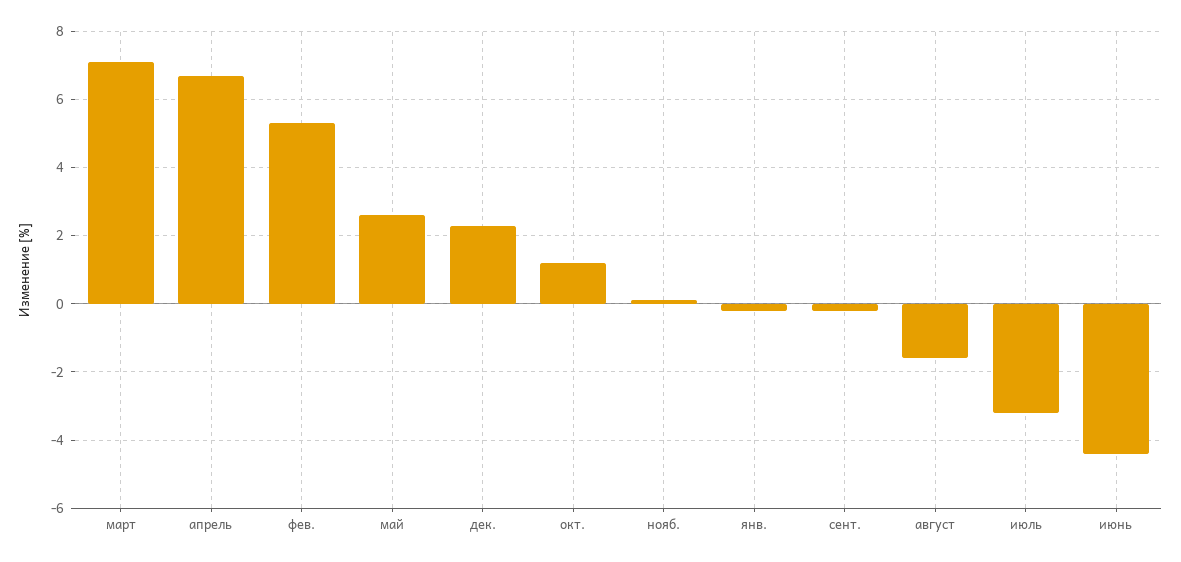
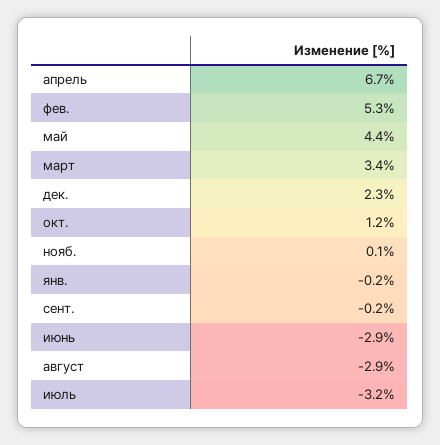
март: 7 -> 3.4
май: 2.5 -> 4.4
август: -1.5 -> -2.9
июнь: -4.5 -> -2.9

